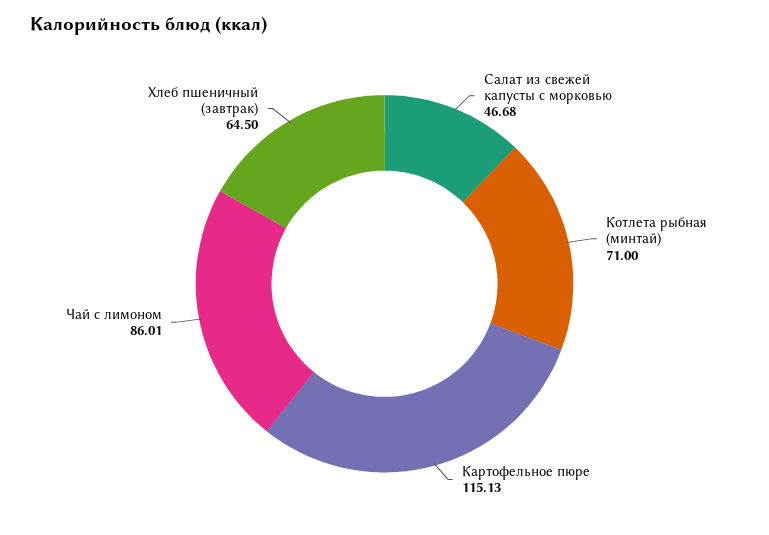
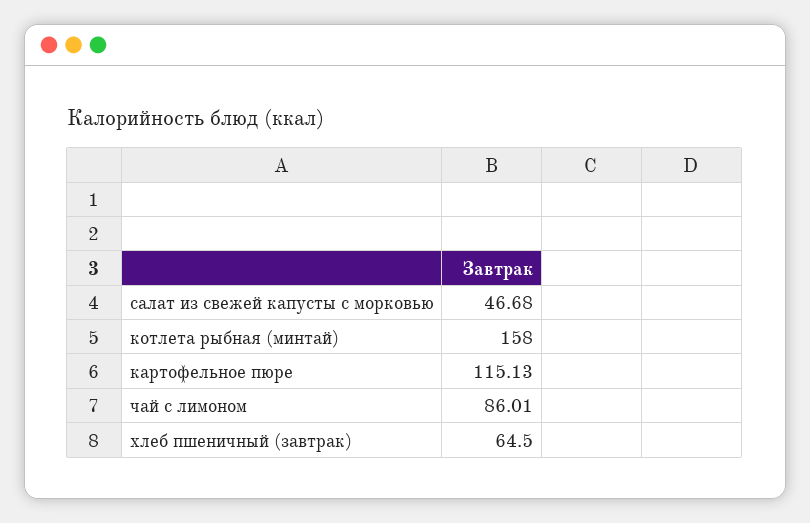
Котлета рыбная (минтай): 71 -> 158

